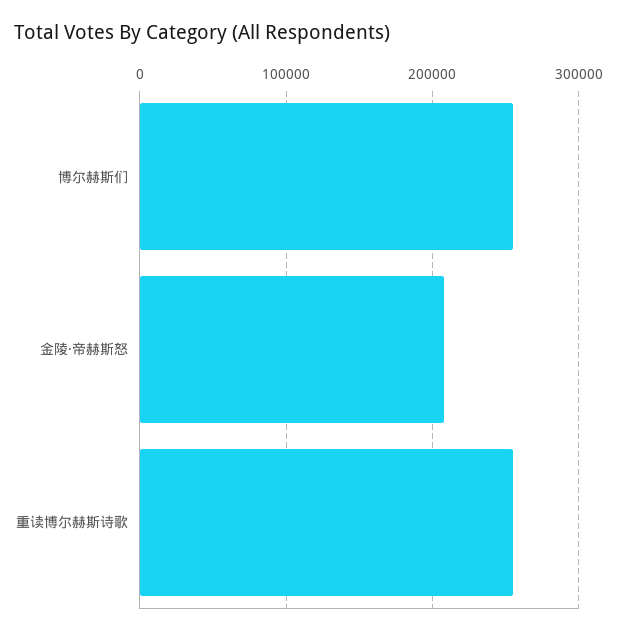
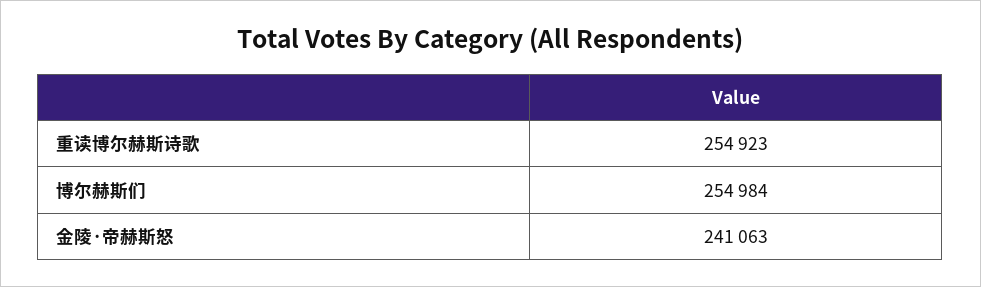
金陵·帝赫斯怒: 210000 -> 241063

